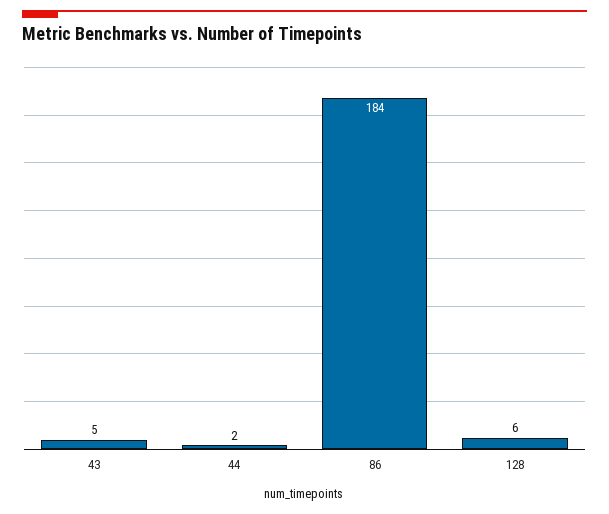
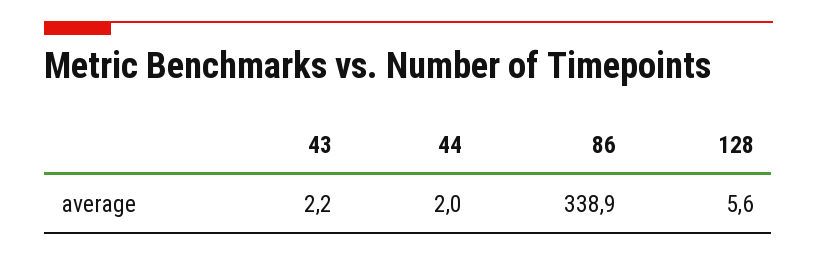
43: 5 -> 2.2
86: 184 -> 338.9

